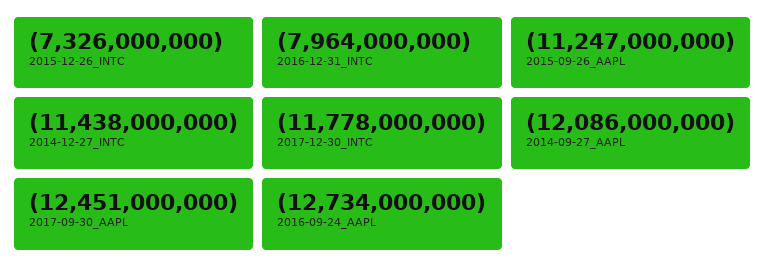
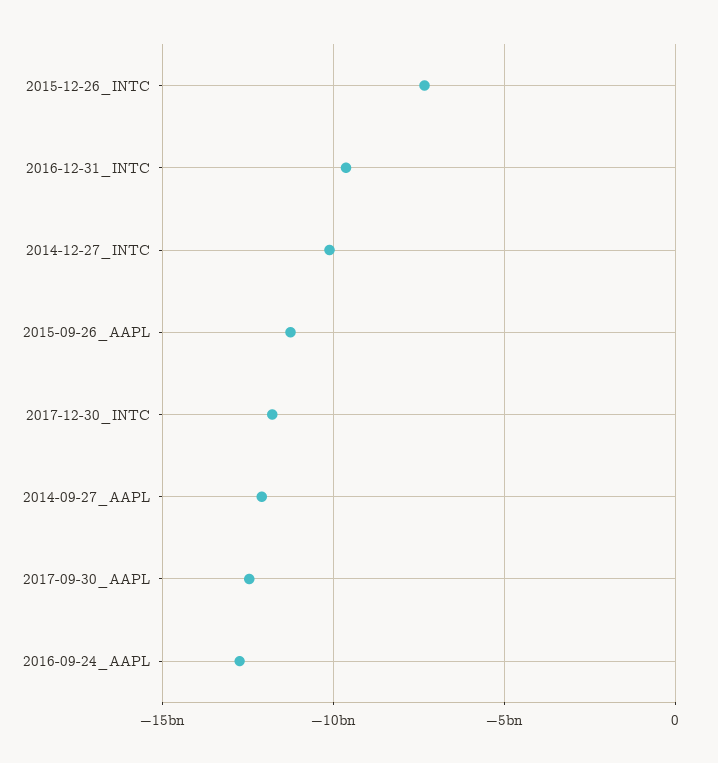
2016-12-31_INTC: -7964000000 -> -9500000000
2014-12-27_INTC: -11438000000 -> -10000000000

